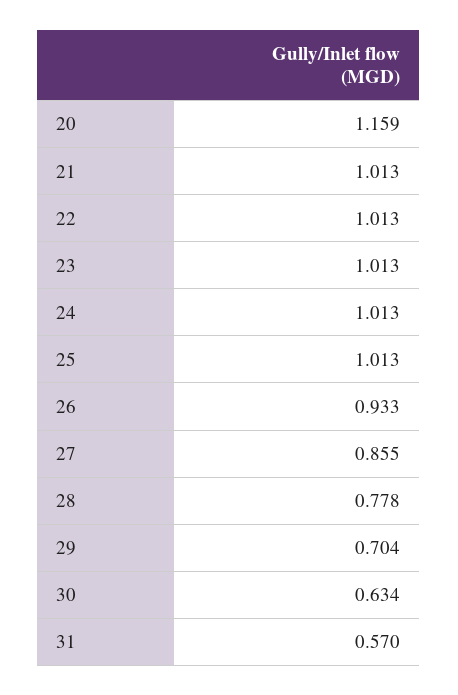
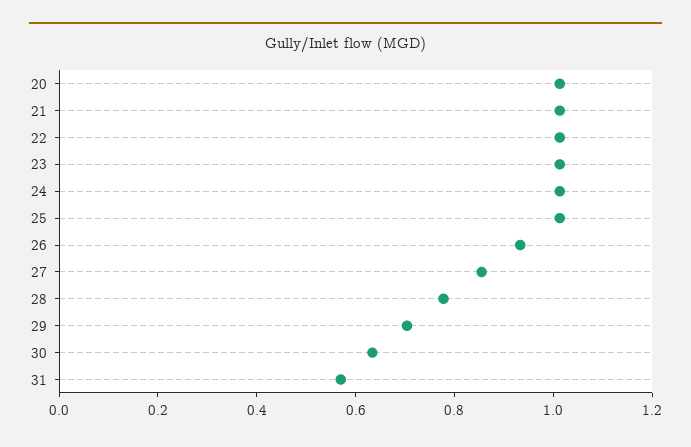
20: 1.159 -> 1

